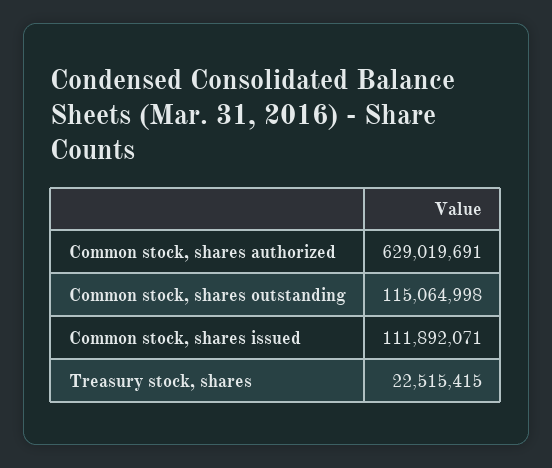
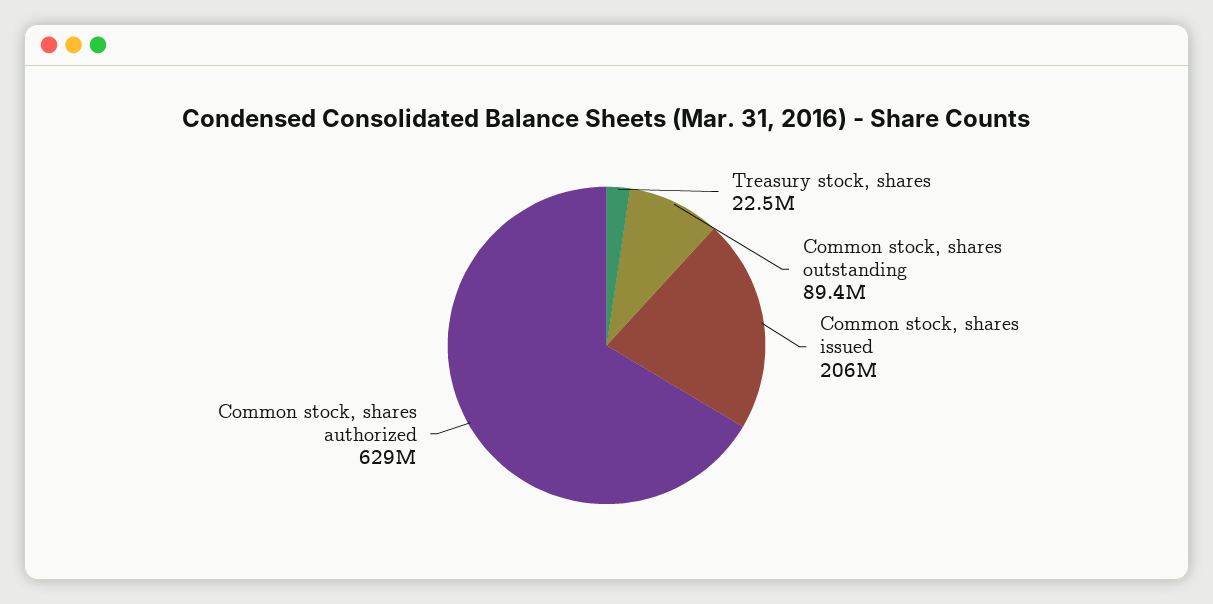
Common stock, shares outstanding: 115064998 -> 89400000
Common stock, shares issued: 111892071 -> 206000000

